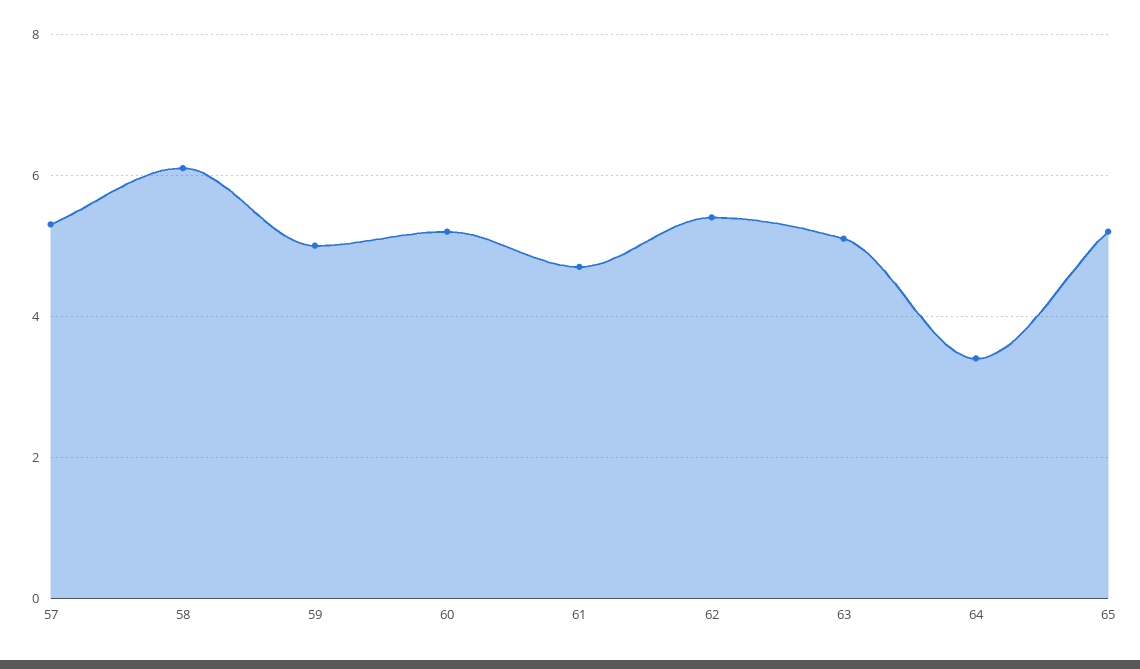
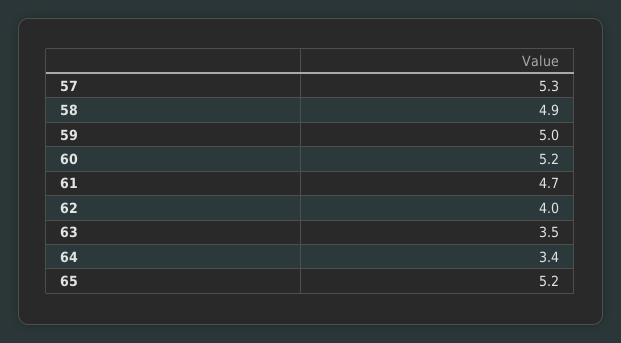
58: 6 -> 4.9
62: 5.5 -> 4
63: 5 -> 3.5

